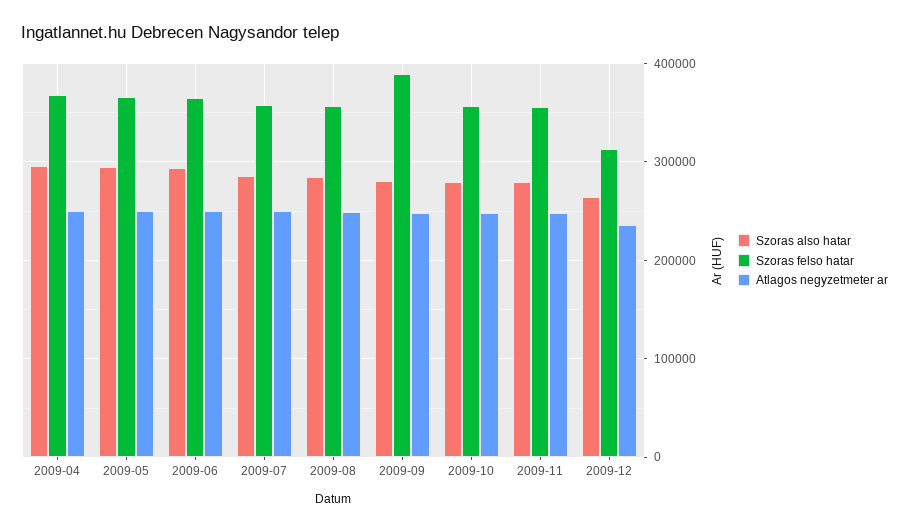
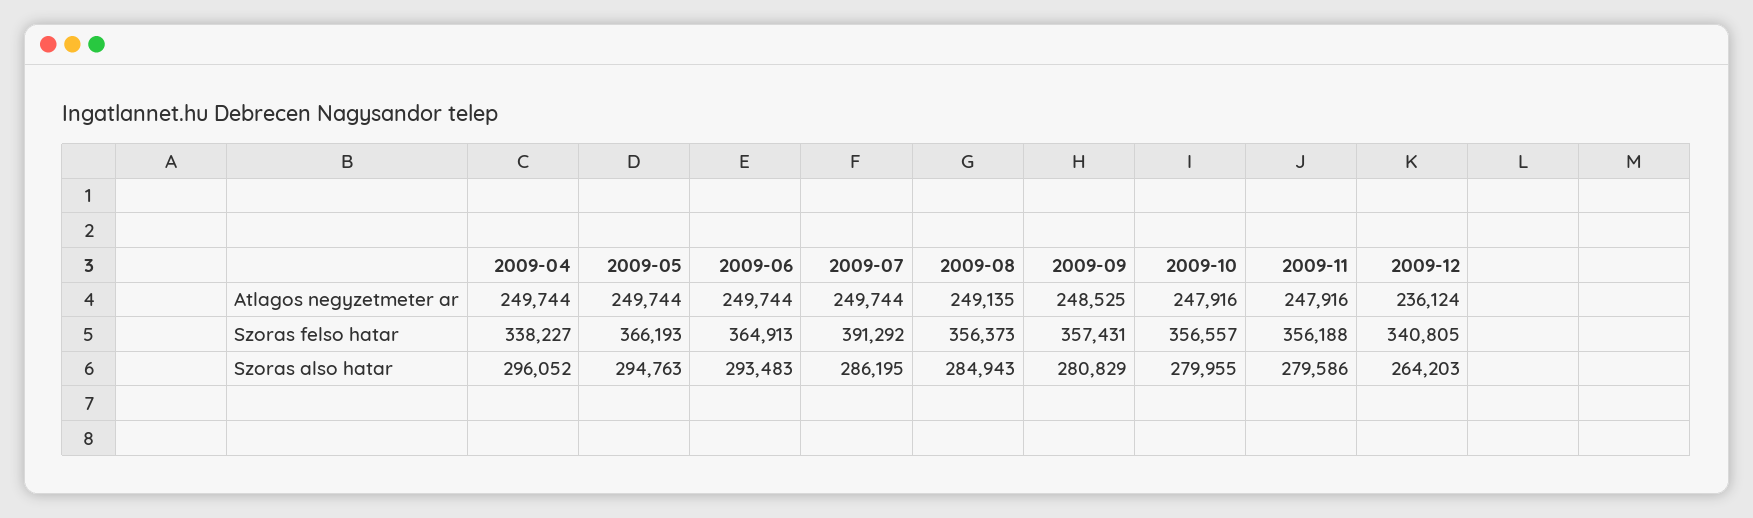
Szoras felso hatar, 2009-04: 370000 -> 338227
Szoras felso hatar, 2009-07: 360000 -> 391292
Szoras felso hatar, 2009-09: 390000 -> 357431
Szoras felso hatar, 2009-12: 310000 -> 340805

